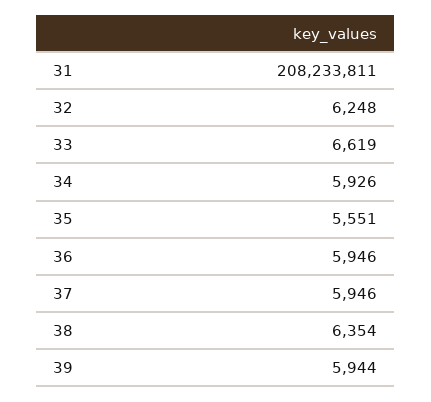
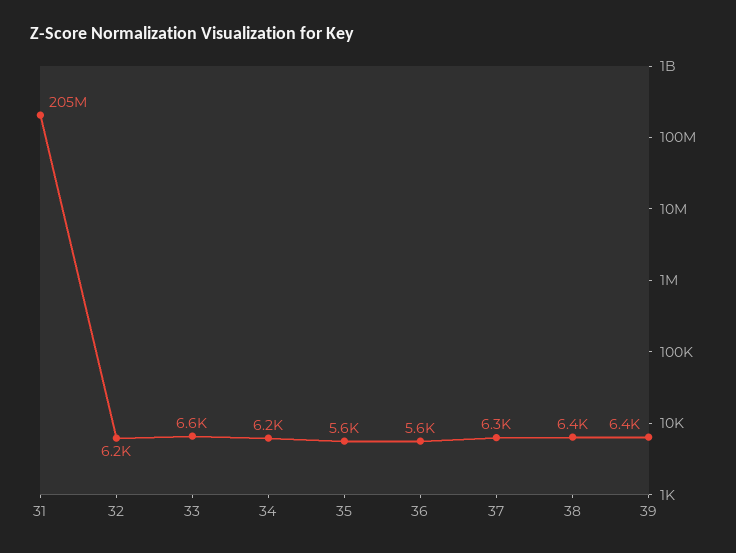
31: 208233811 -> 205000000
34: 5926 -> 6200
36: 5946 -> 5600
37: 5946 -> 6300
39: 5944 -> 6400

